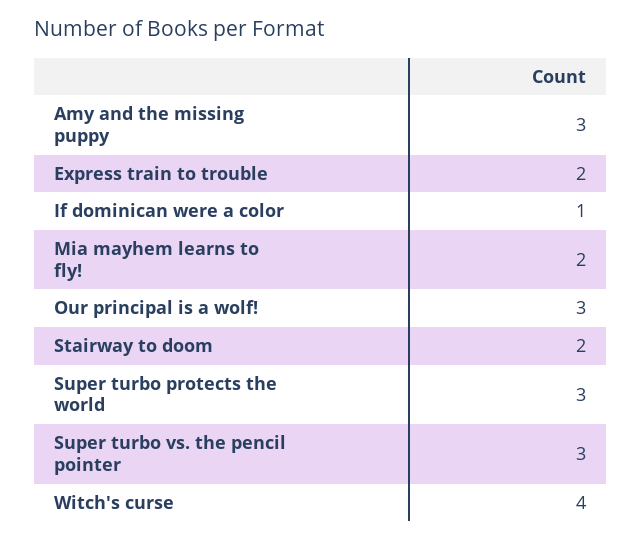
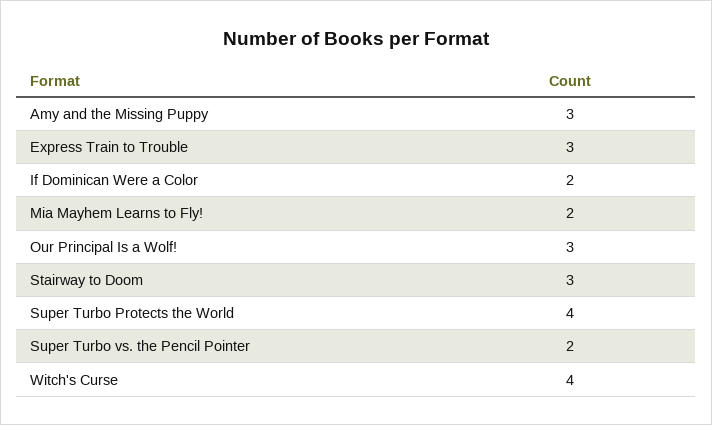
Express train to trouble: 2 -> 3
If dominican were a color: 1 -> 2
Stairway to doom: 2 -> 3
Super turbo protects the world: 3 -> 4
Super turbo vs. the pencil pointer: 3 -> 2

